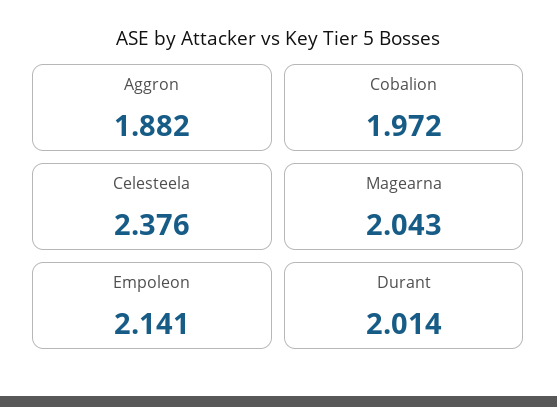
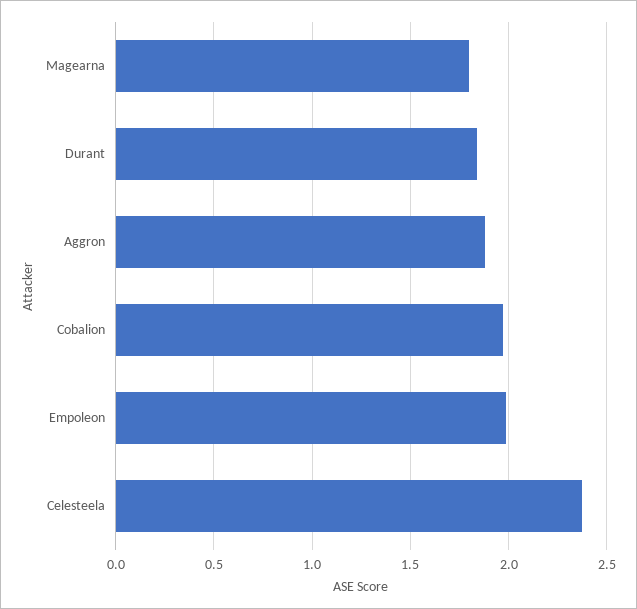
Magearna: 2.043 -> 1.8
Empoleon: 2.141 -> 2
Durant: 2.014 -> 1.85

